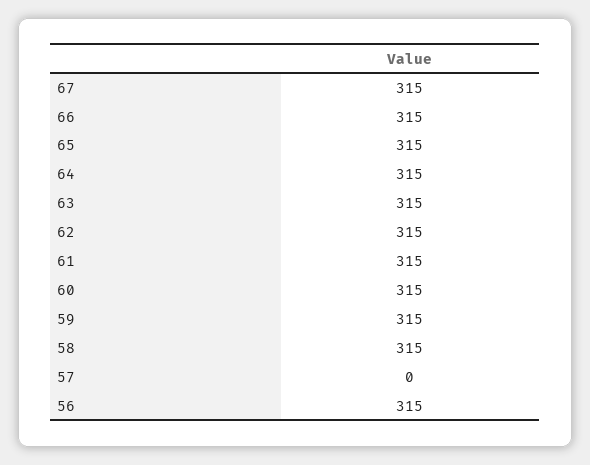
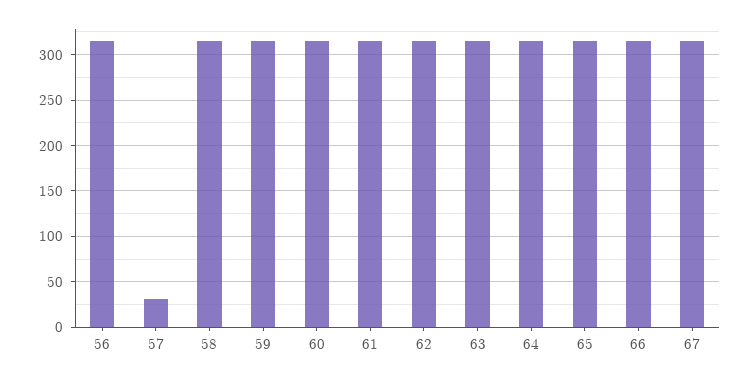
57: 0 -> 30

